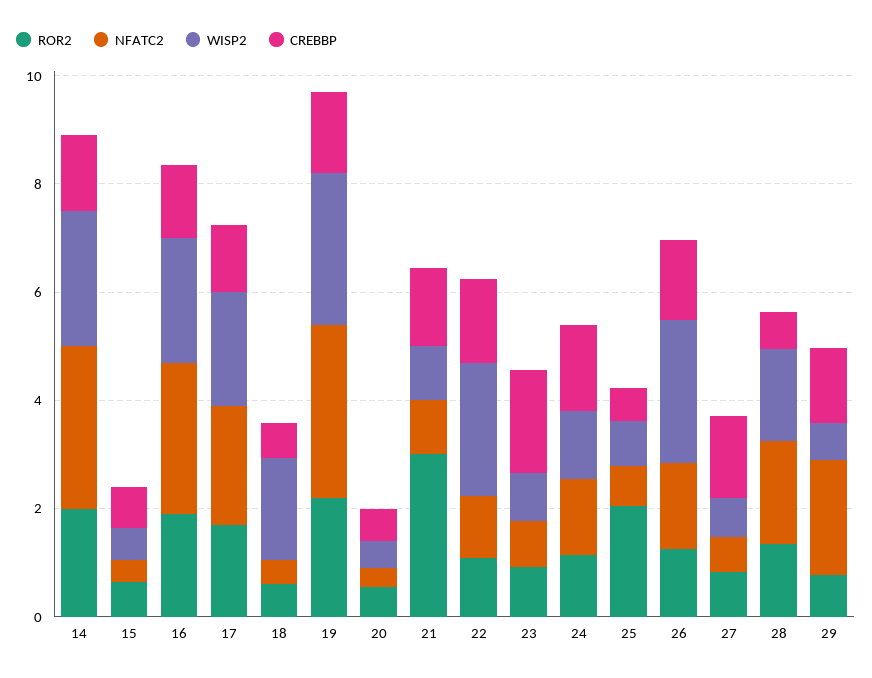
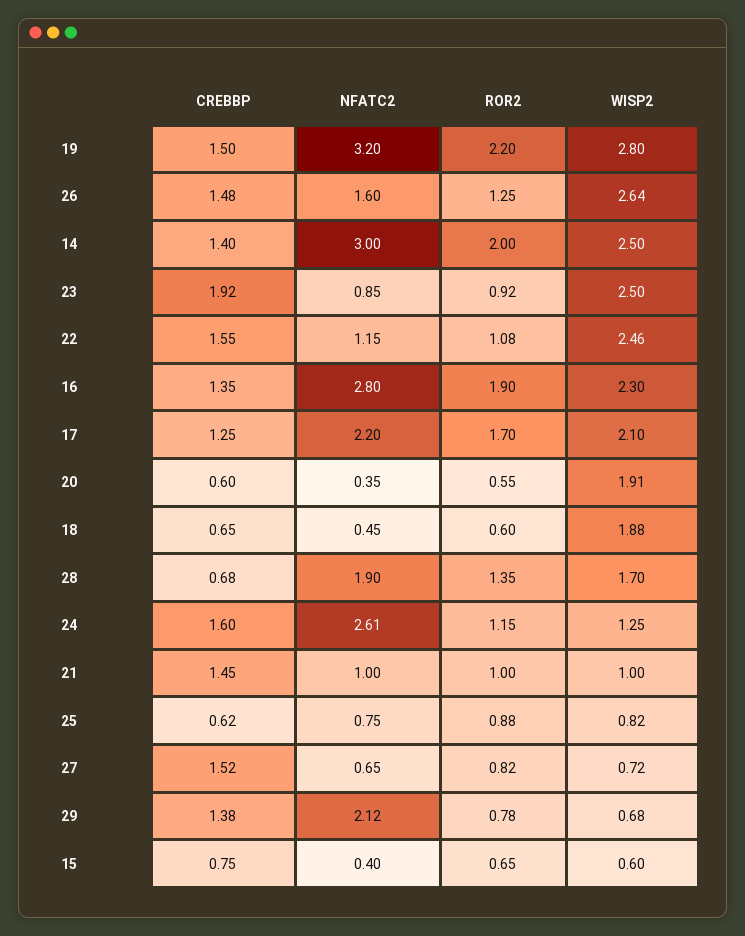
WISP2, 20: 0.5 -> 1.91
ROR2, 21: 3 -> 1
WISP2, 23: 1 -> 2.5
NFATC2, 24: 1.5 -> 2.61
ROR2, 25: 2 -> 0.88

